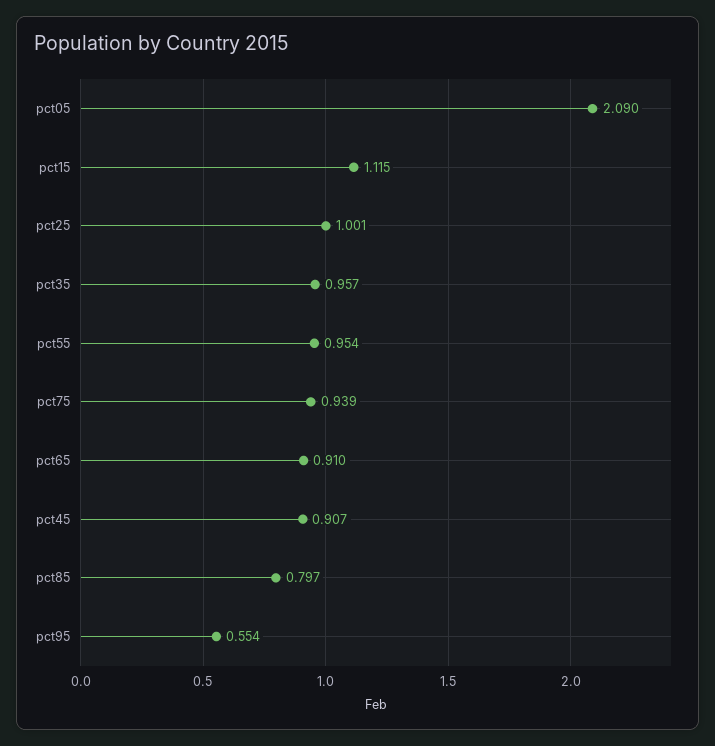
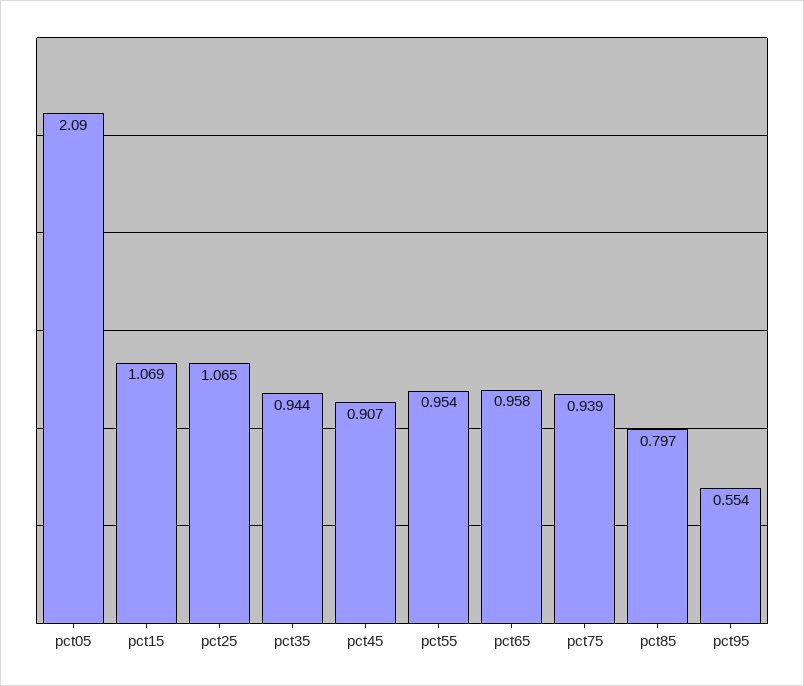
pct15: 1.115 -> 1.069
pct25: 1.001 -> 1.065
pct35: 0.957 -> 0.944
pct65: 0.91 -> 0.958

